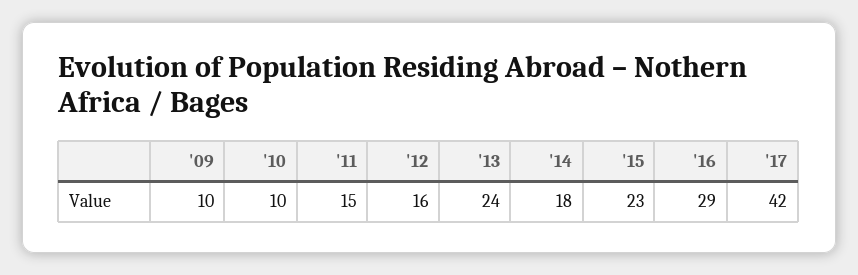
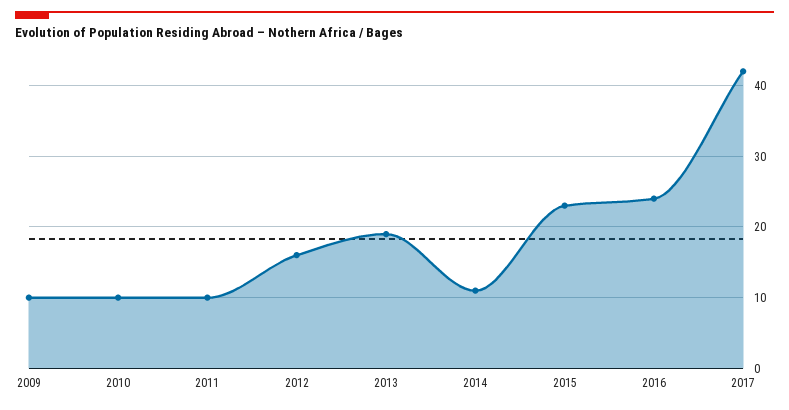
'11: 15 -> 10
'13: 24 -> 19
'14: 18 -> 11
'16: 29 -> 24

